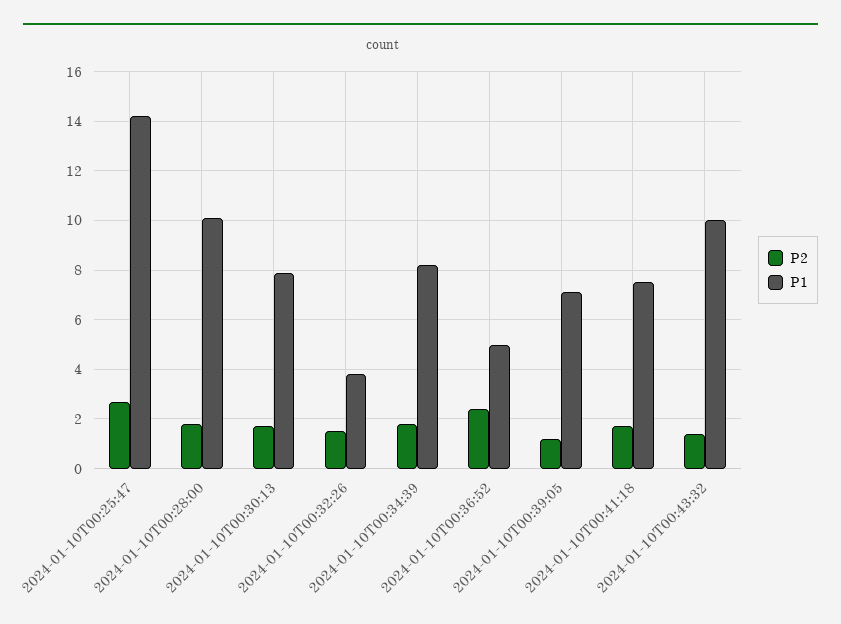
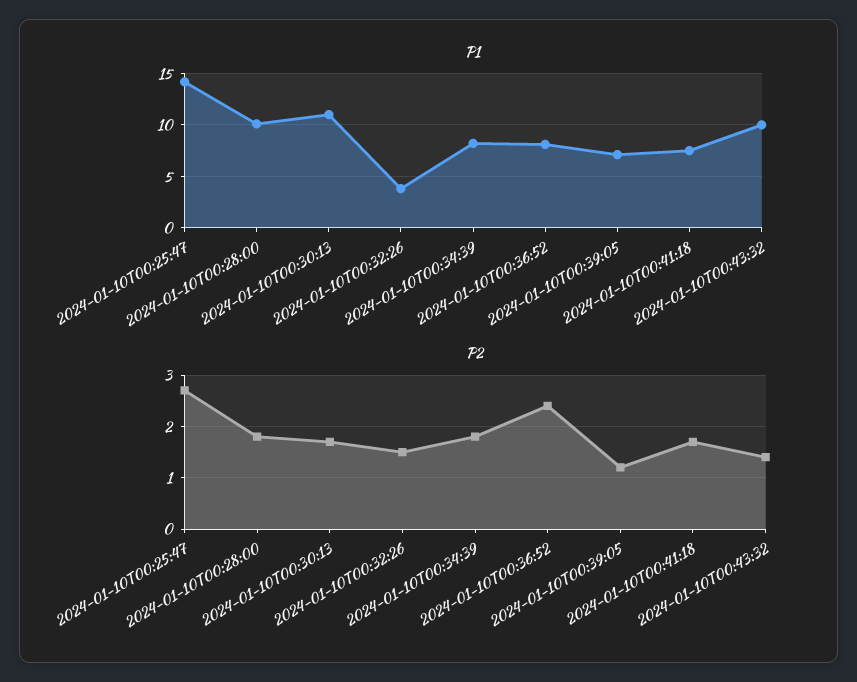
P1, 2024-01-10T00:30:13: 8 -> 11
P1, 2024-01-10T00:36:52: 5 -> 8

